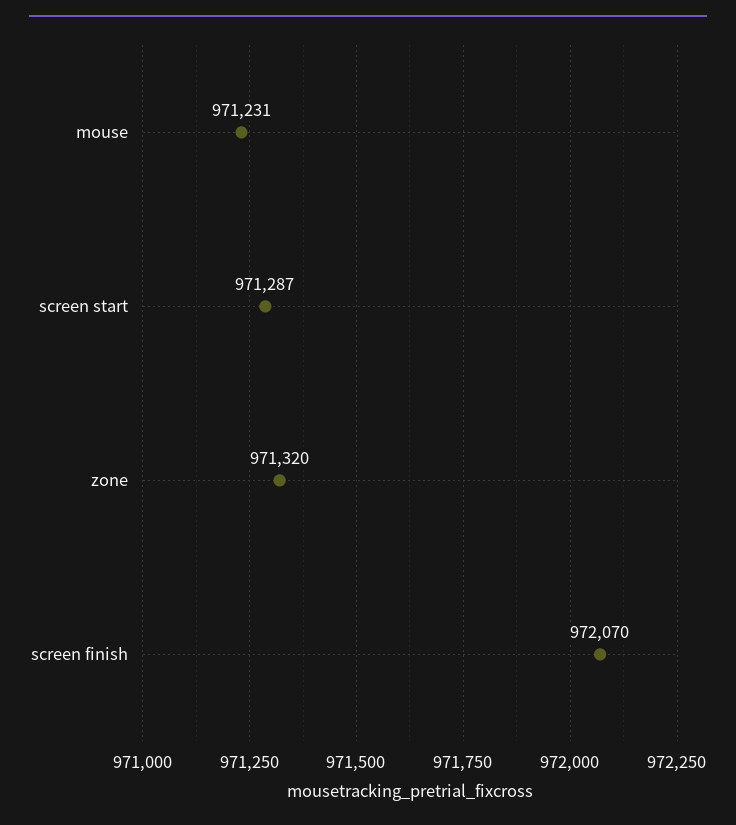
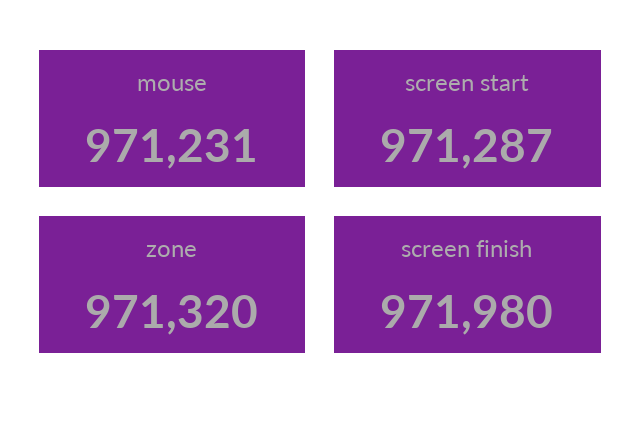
screen finish: 972070 -> 971980

